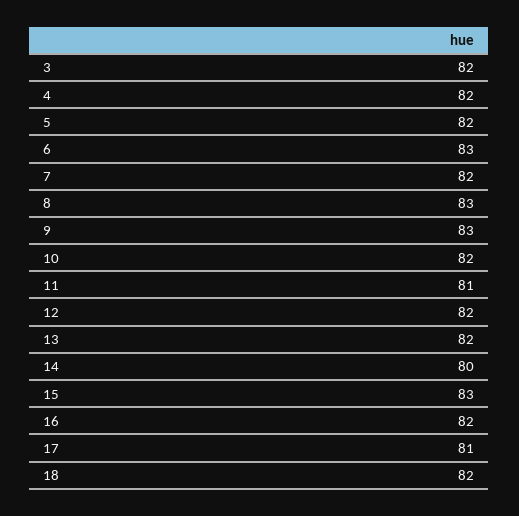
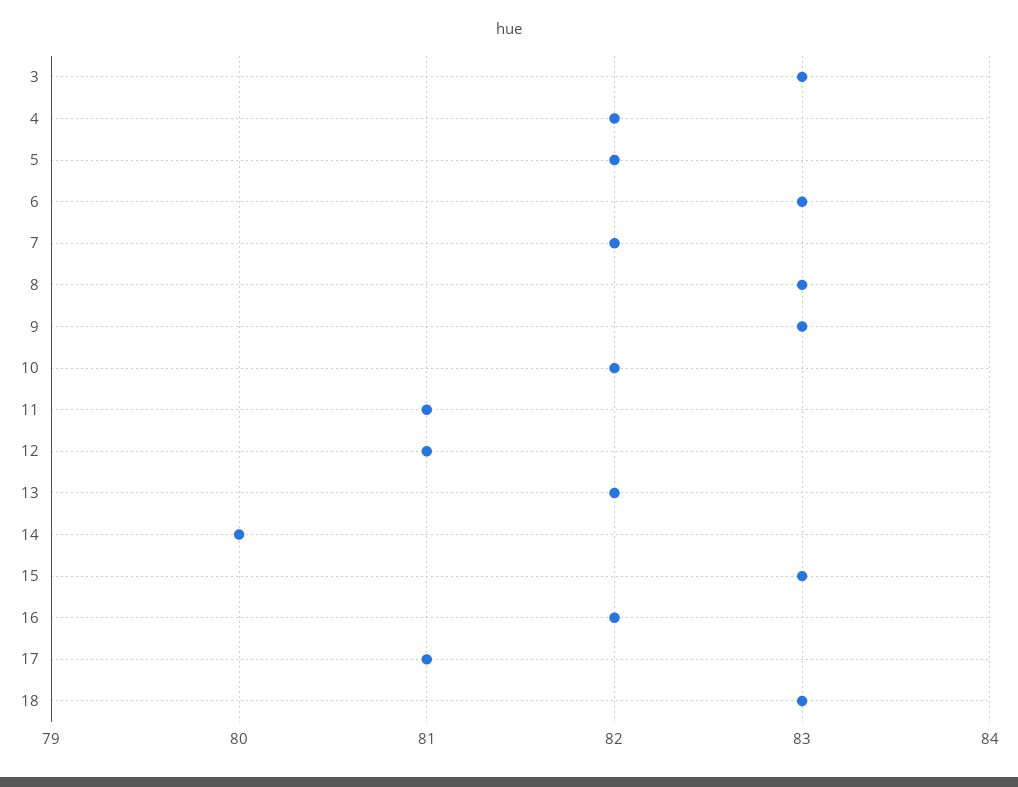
3: 82 -> 83
12: 82 -> 81
18: 82 -> 83

